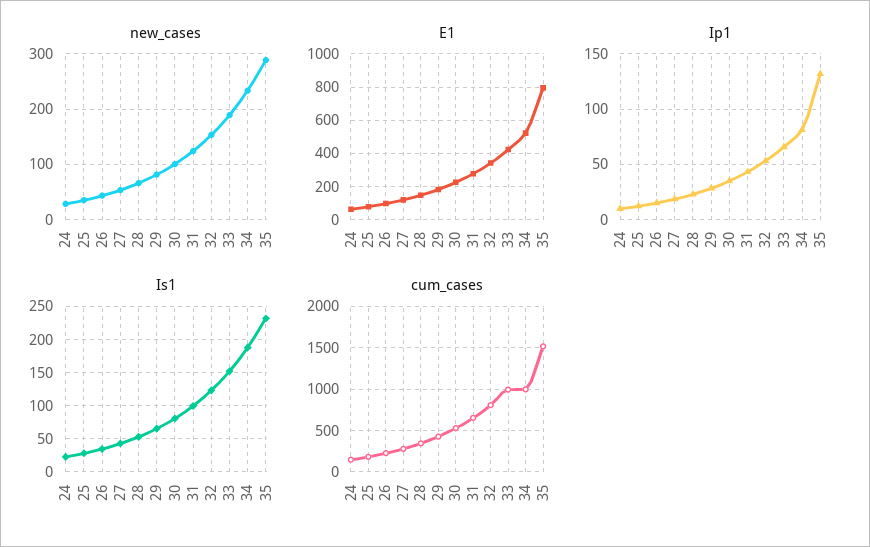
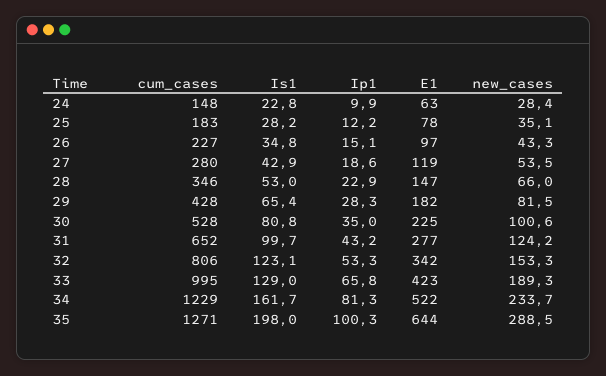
E1, 35: 800 -> 644
Ip1, 35: 130 -> 100.3
Is1, 33: 150 -> 129
Is1, 34: 190 -> 161.7
Is1, 35: 230 -> 198
cum_cases, 34: 1000 -> 1229
cum_cases, 35: 1500 -> 1271

